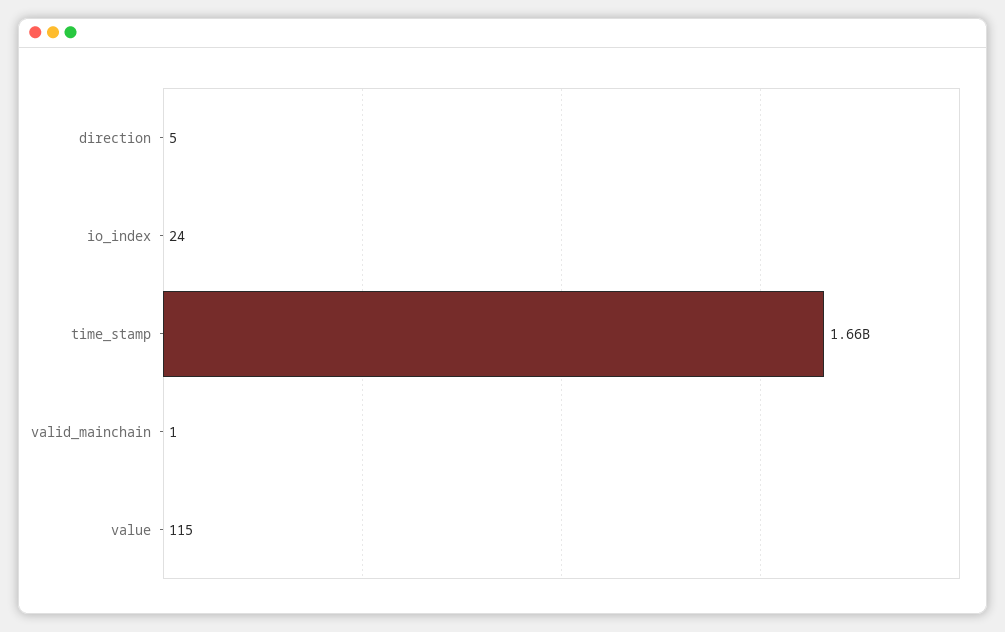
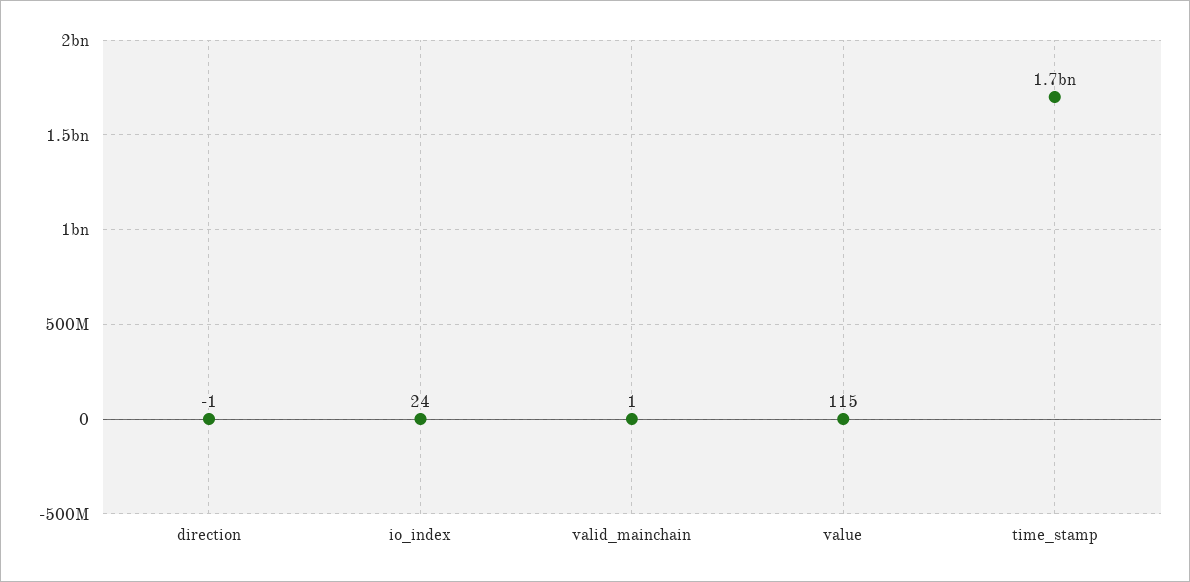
direction: 5 -> -1

